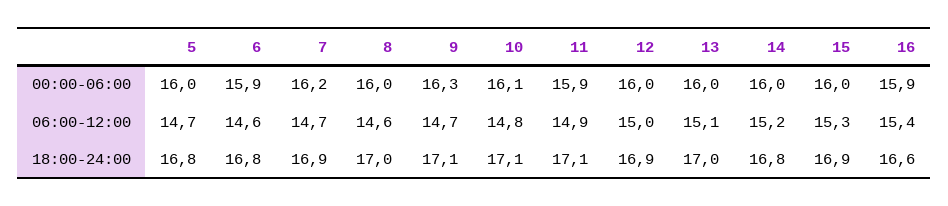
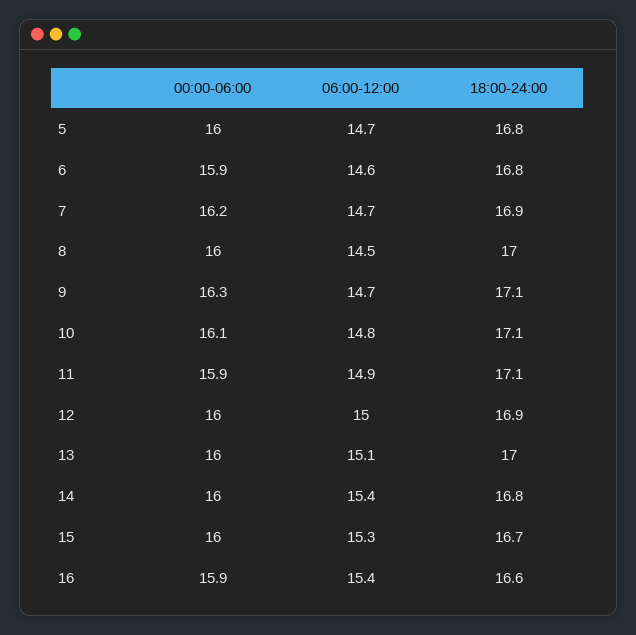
8, 06:00-12:00: 14.6 -> 14.5
14, 06:00-12:00: 15.2 -> 15.4
15, 18:00-24:00: 16.9 -> 16.7

